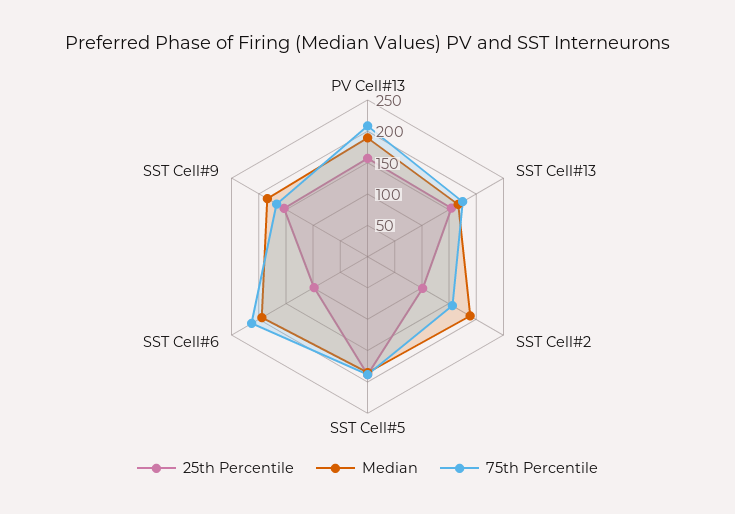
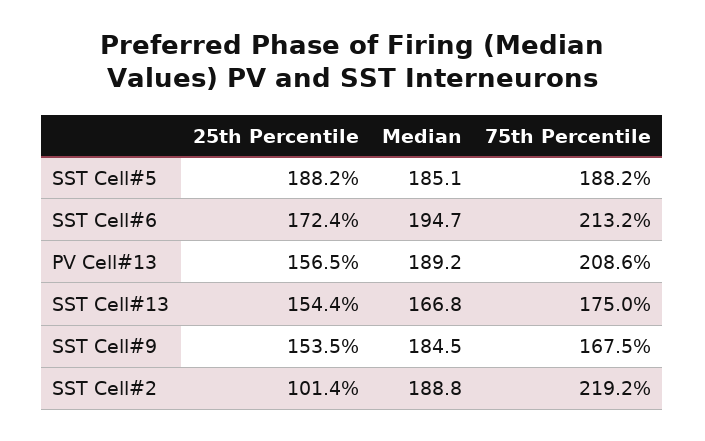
75th Percentile, SST Cell#2: 150 -> 219.2
25th Percentile, SST Cell#6: 100 -> 172.4

